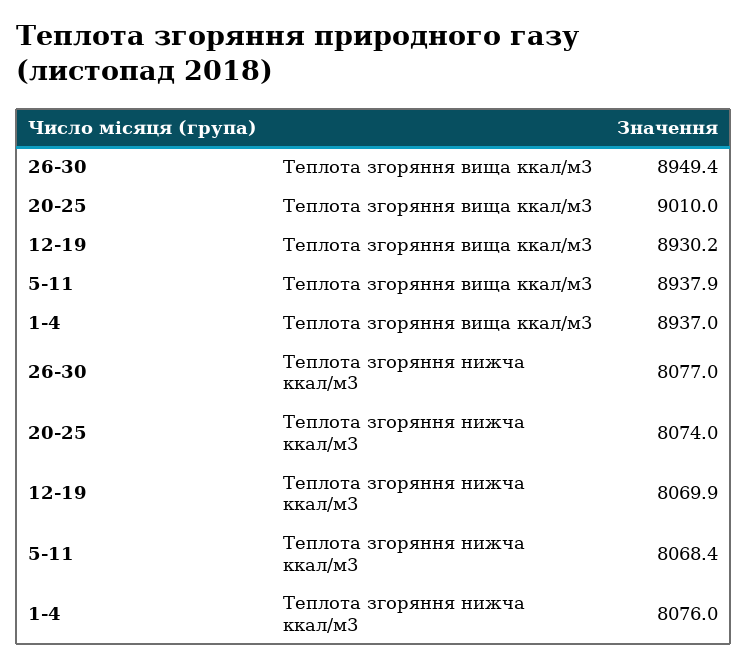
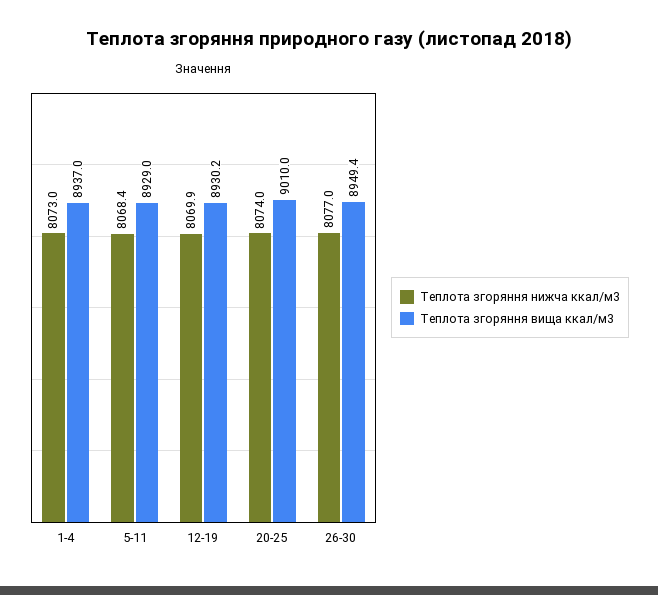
Теплота згоряння вища ккал/м3, 5-11: 8937.9 -> 8929
Теплота згоряння нижча ккал/м3, 1-4: 8076 -> 8073

